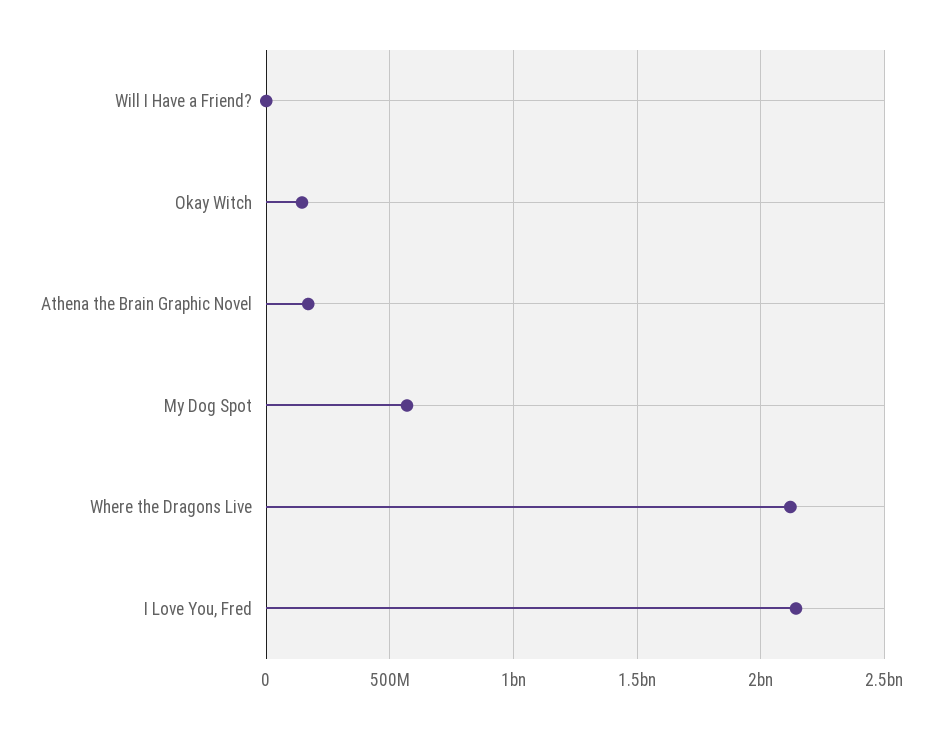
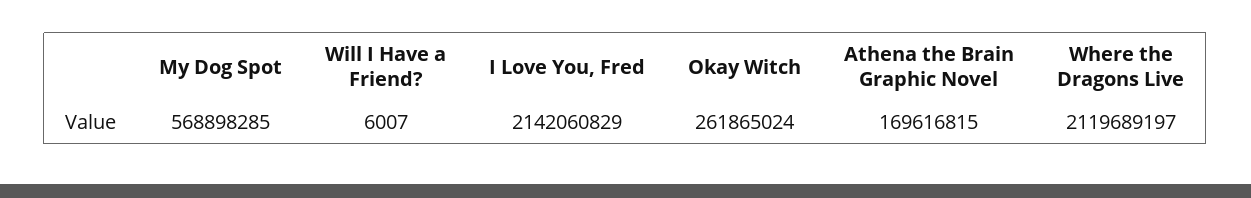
Okay Witch: 150000000 -> 261865024

